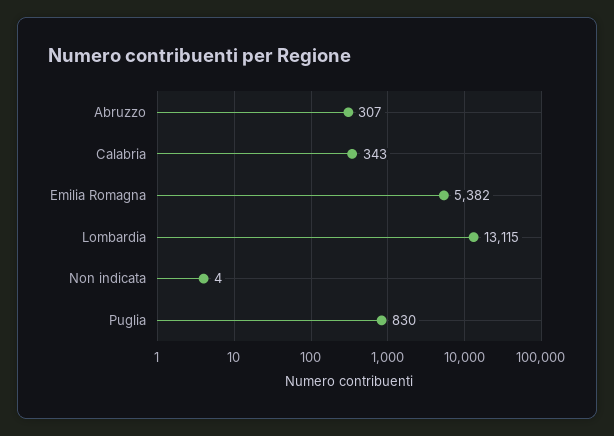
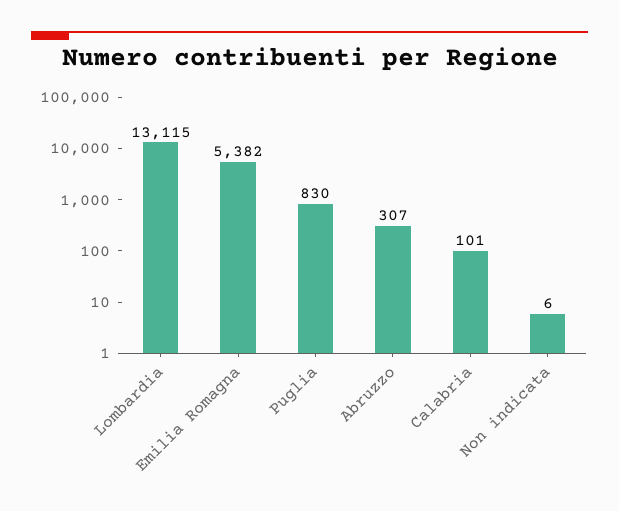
Calabria: 343 -> 101
Non indicata: 4 -> 6

